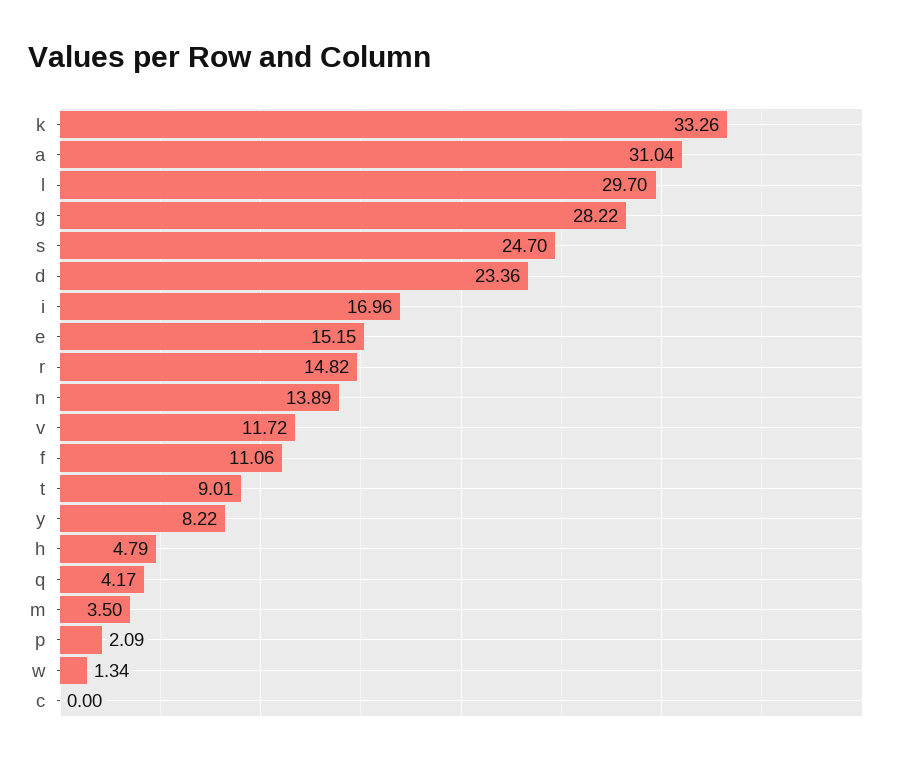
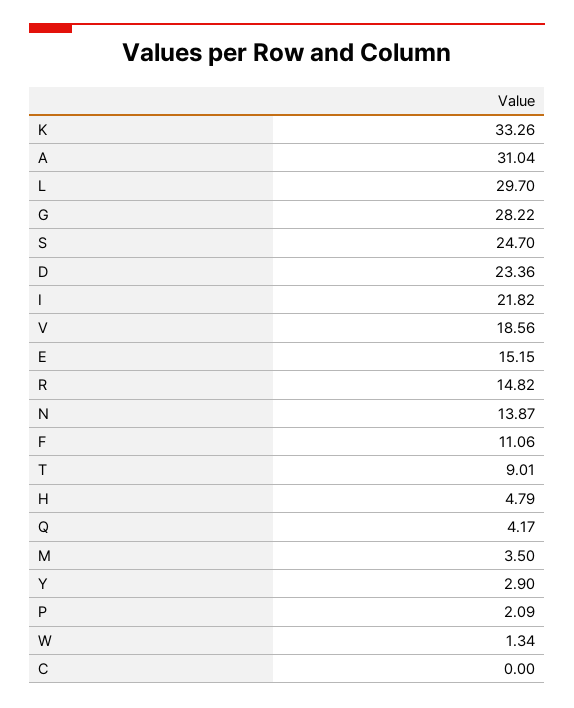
i: 16.96 -> 21.82
n: 13.89 -> 13.87
v: 11.72 -> 18.56
y: 8.22 -> 2.9

